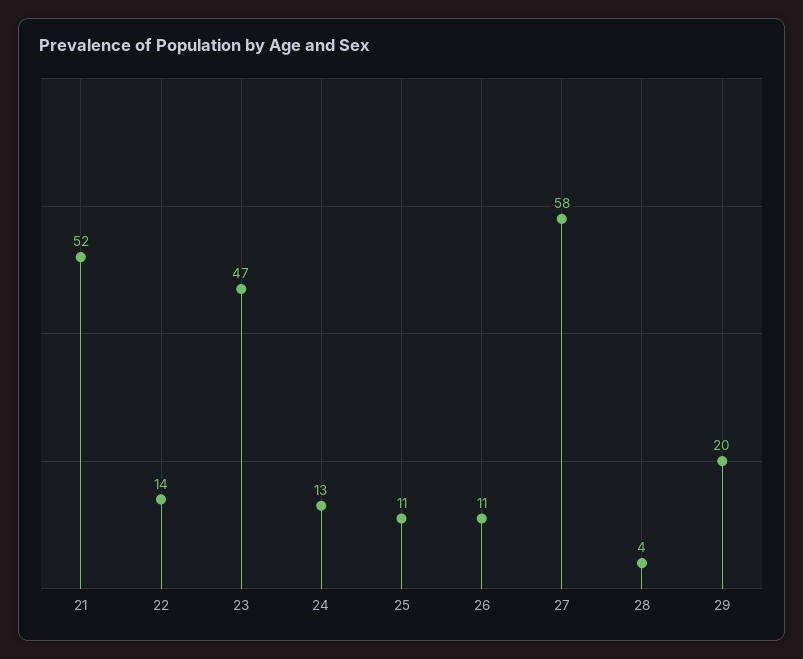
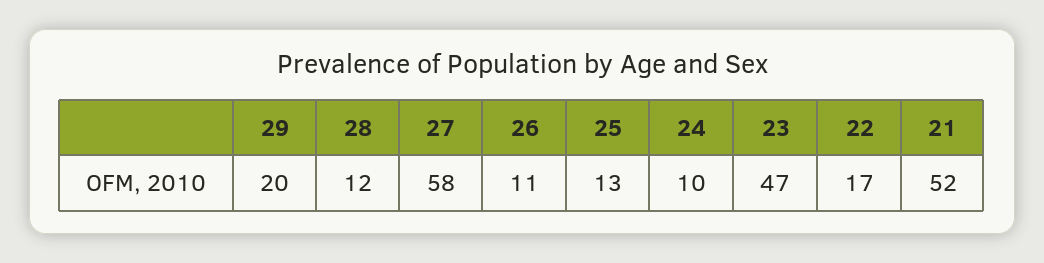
22: 14 -> 17
24: 13 -> 10
25: 11 -> 13
28: 4 -> 12

